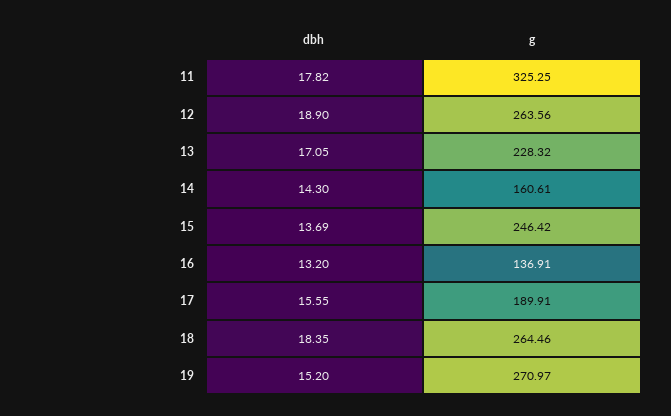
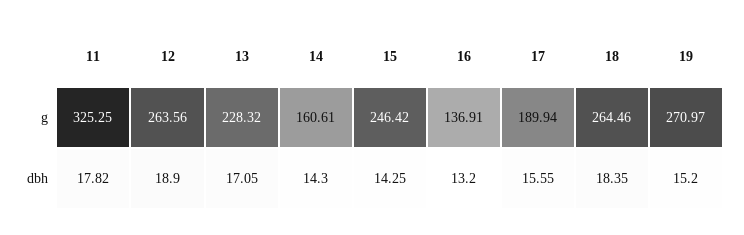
dbh, 15: 13.69 -> 14.25
g, 17: 189.91 -> 189.94

